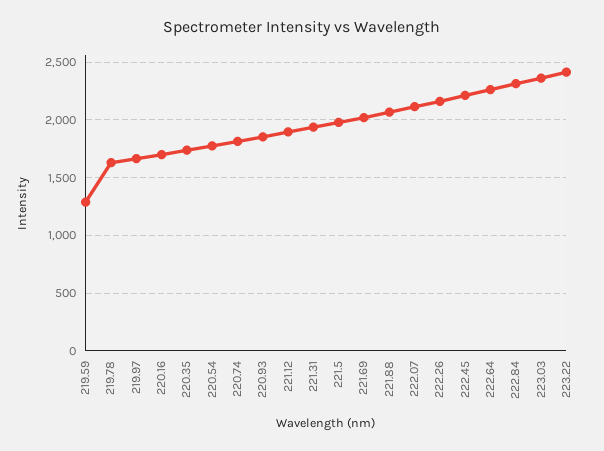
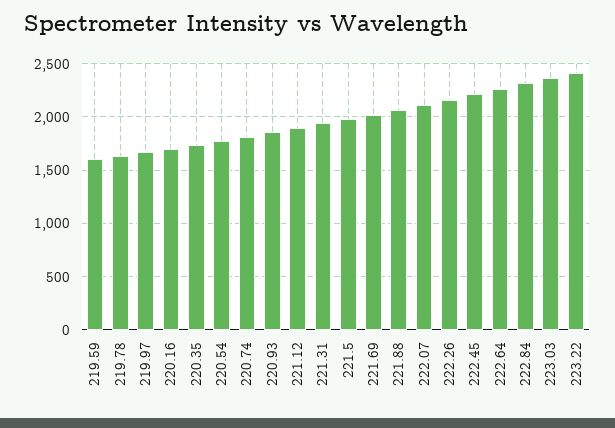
219.59: 1300 -> 1600

